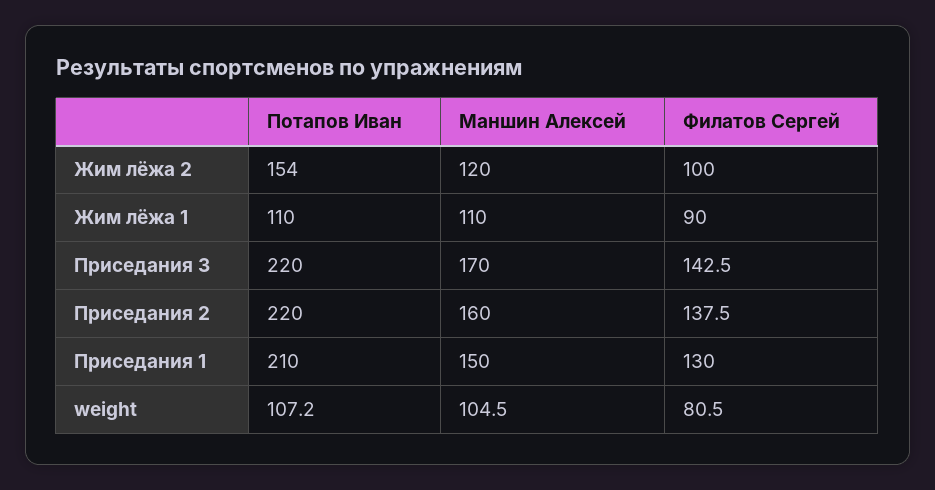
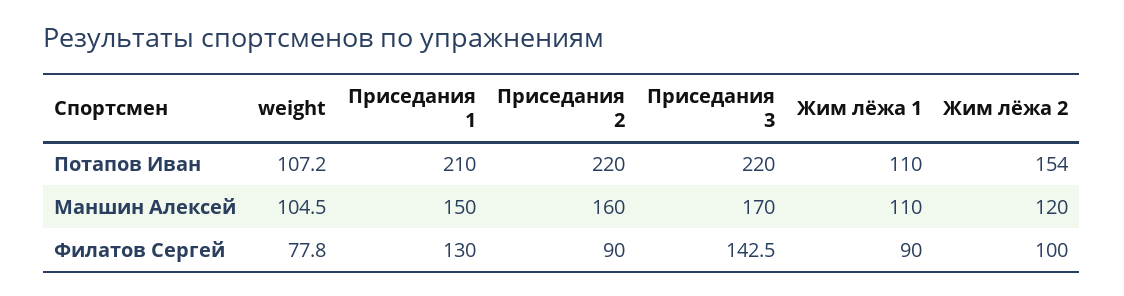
Филатов Сергей, Приседания 2: 137.5 -> 90
Филатов Сергей, weight: 80.5 -> 77.8

